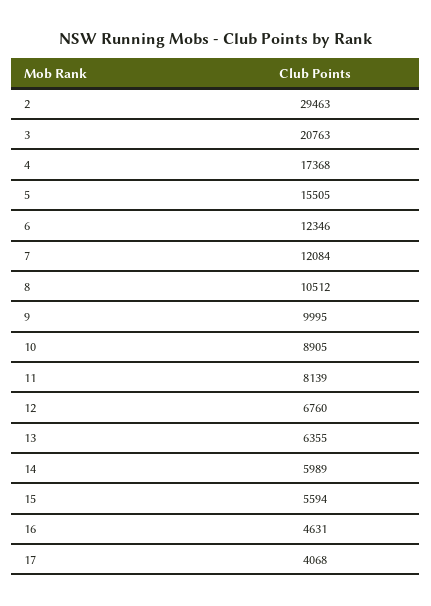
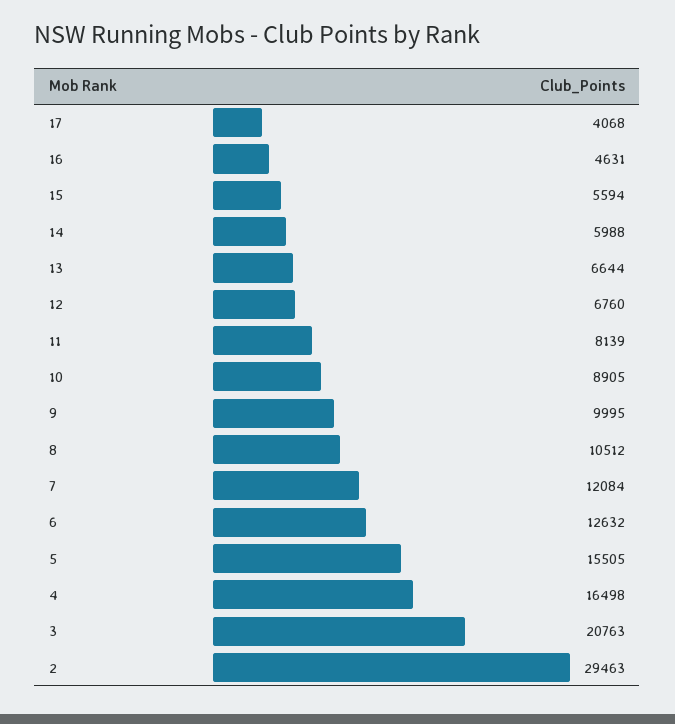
4: 17368 -> 16498
6: 12346 -> 12632
13: 6355 -> 6644
14: 5989 -> 5988

